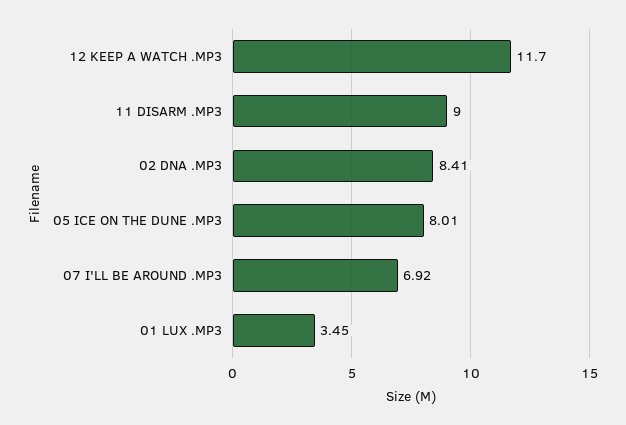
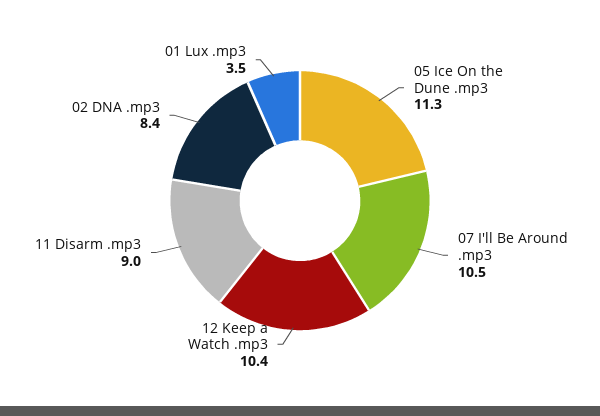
12 KEEP A WATCH .MP3: 11.7 -> 10.4
05 ICE ON THE DUNE .MP3: 8.01 -> 11.3
07 I'LL BE AROUND .MP3: 6.92 -> 10.5

